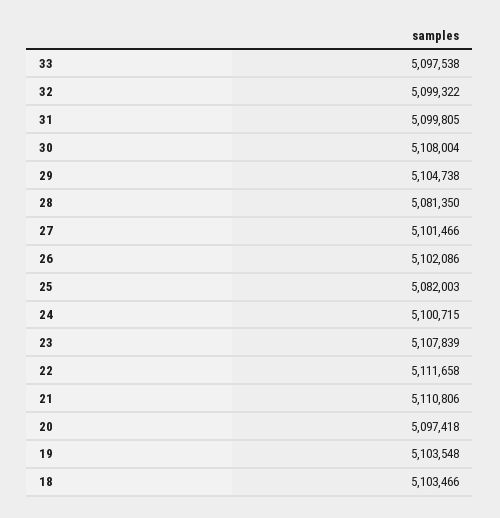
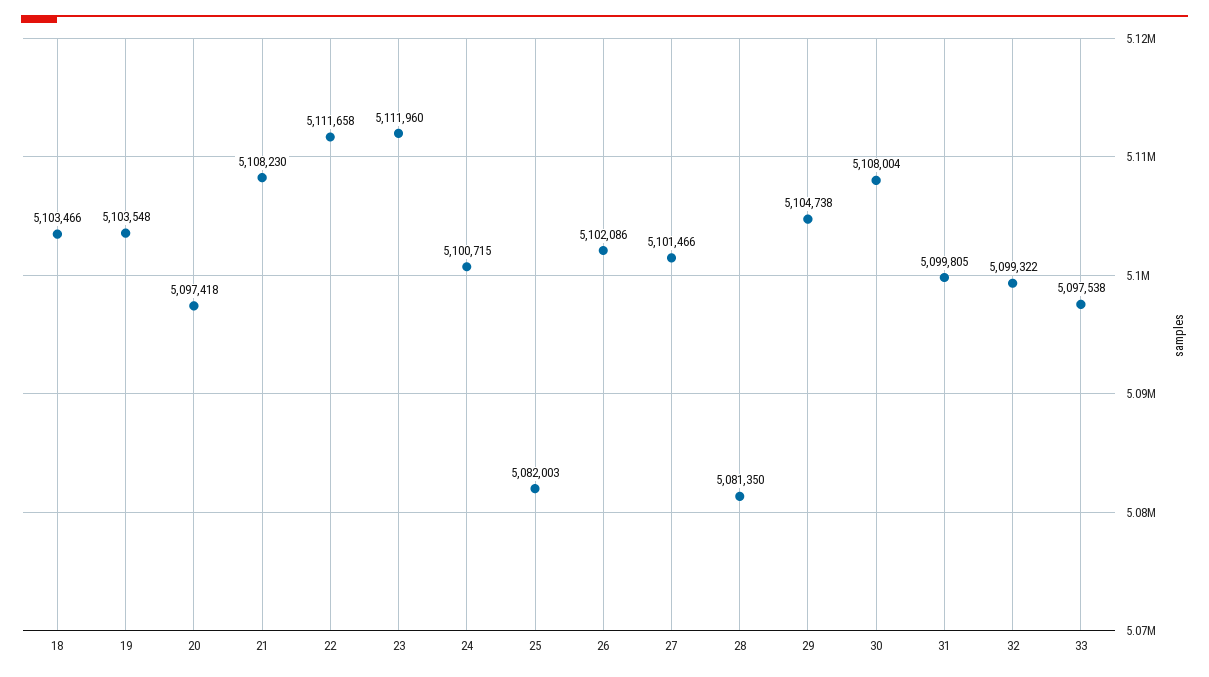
23: 5107839 -> 5111960
21: 5110806 -> 5108230

